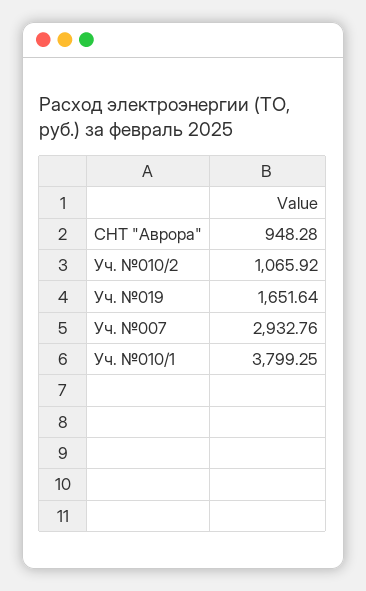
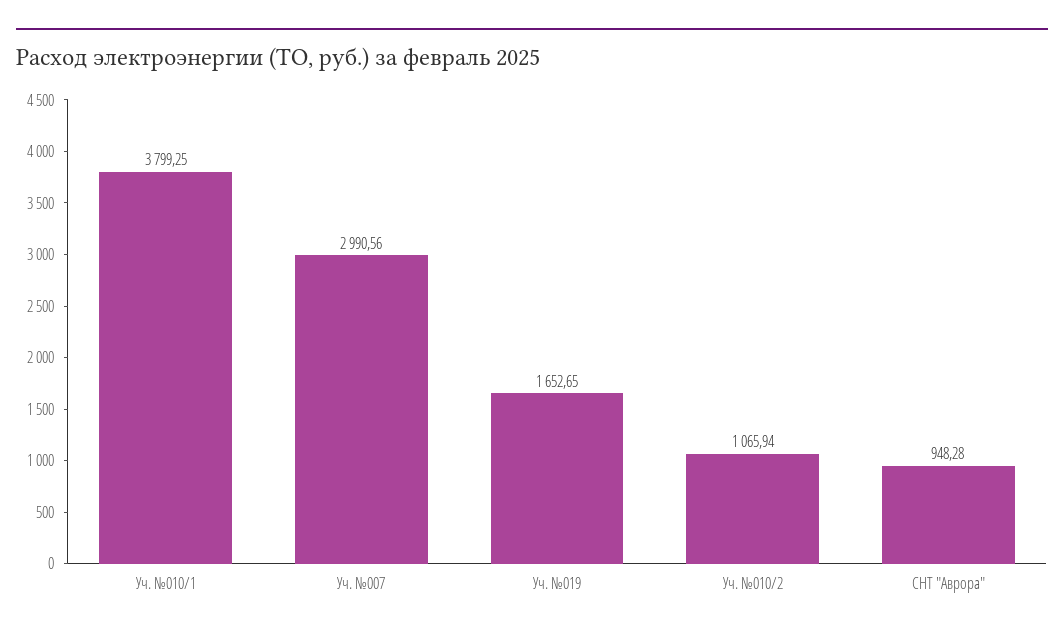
Уч. №010/2: 1065.92 -> 1065.94
Уч. №019: 1651.64 -> 1652.65
Уч. №007: 2932.76 -> 2990.56

